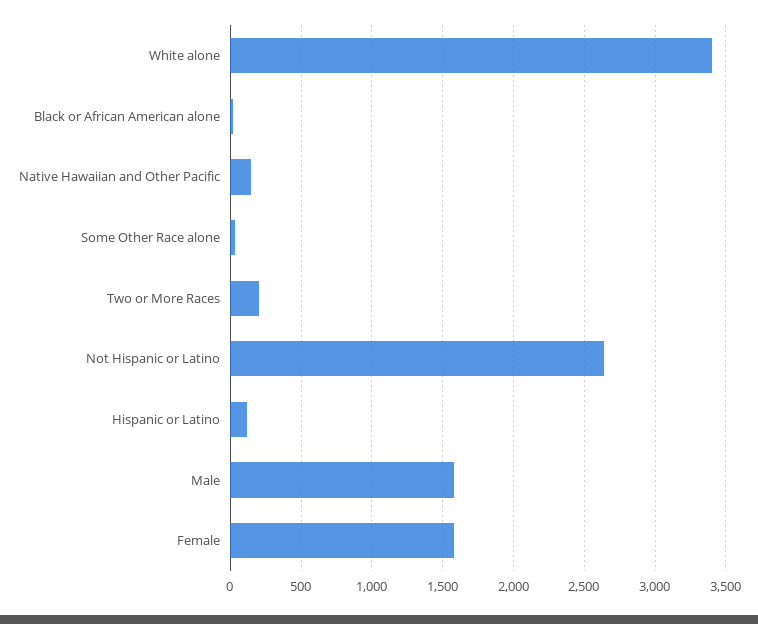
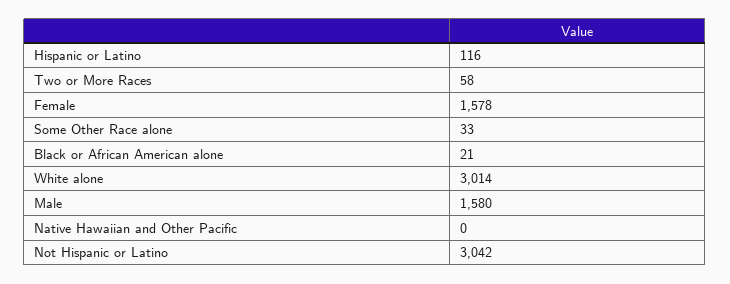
White alone: 3400 -> 3014
Native Hawaiian and Other Pacific: 150 -> 0
Two or More Races: 200 -> 58
Not Hispanic or Latino: 2650 -> 3042

